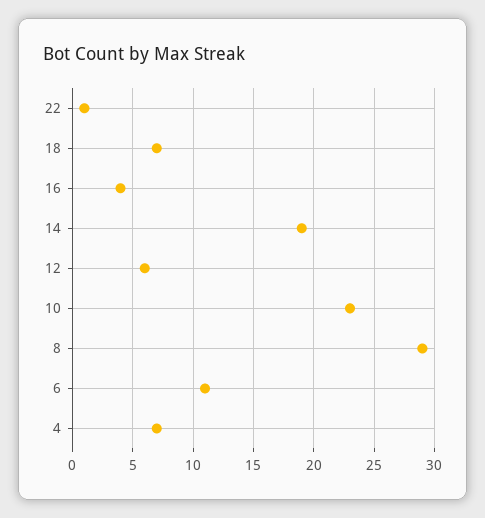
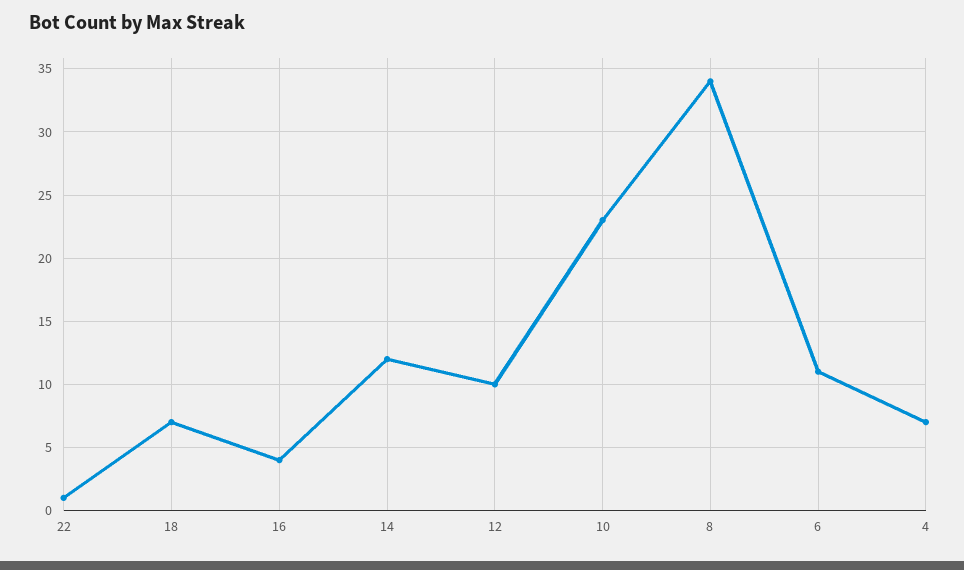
14: 19 -> 12
12: 6 -> 10
8: 29 -> 34

